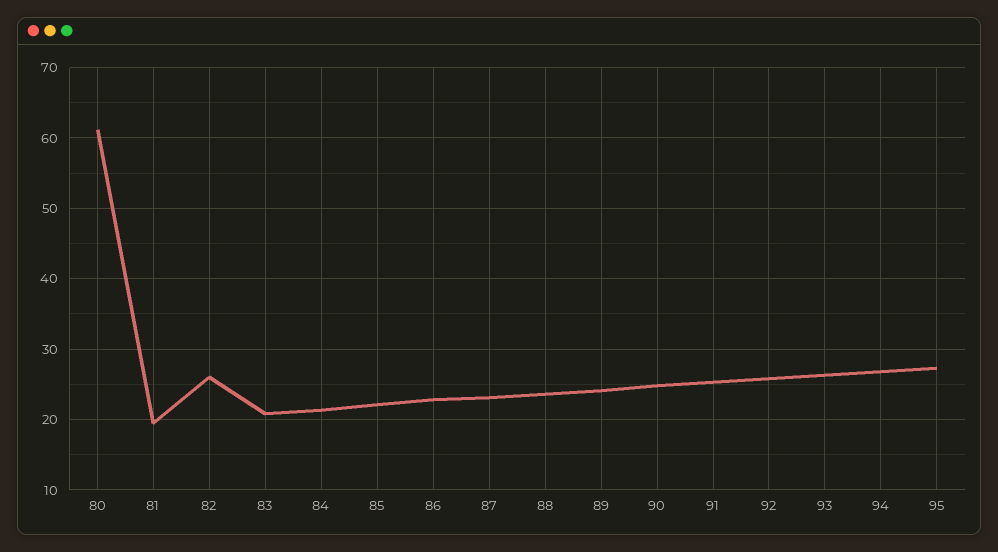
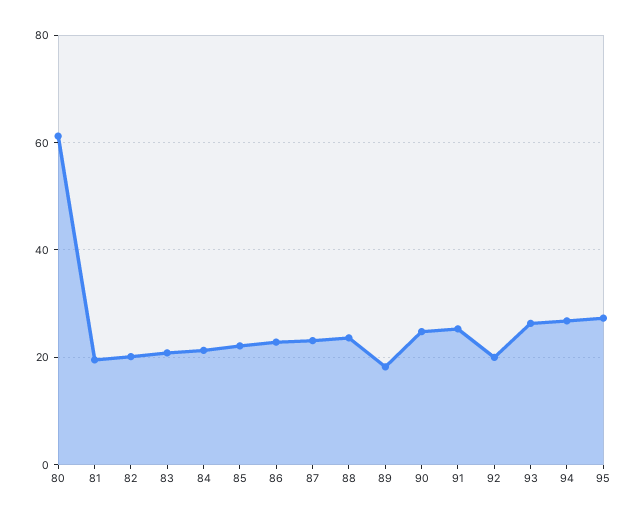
82: 26 -> 20
89: 24 -> 18
92: 26 -> 20

